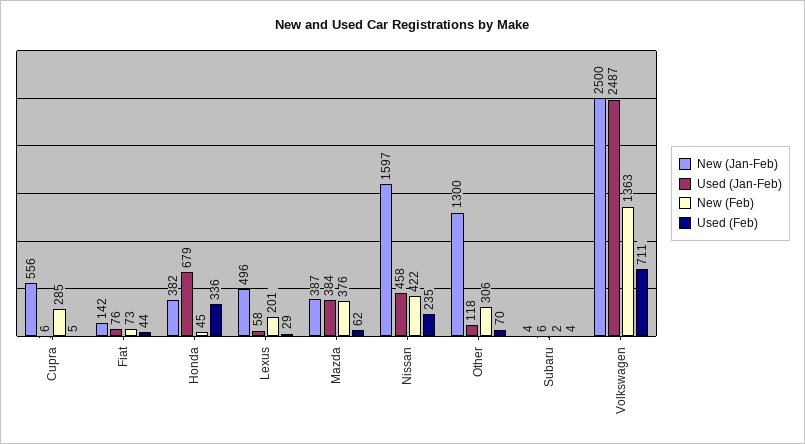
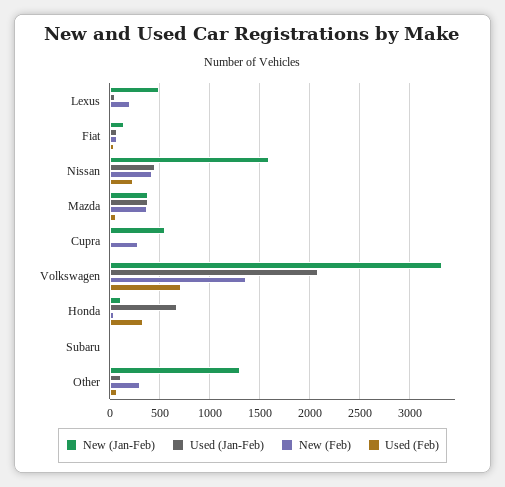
New (Jan-Feb), Honda: 382 -> 100
New (Jan-Feb), Volkswagen: 2500 -> 3300
Used (Jan-Feb), Volkswagen: 2487 -> 2100

